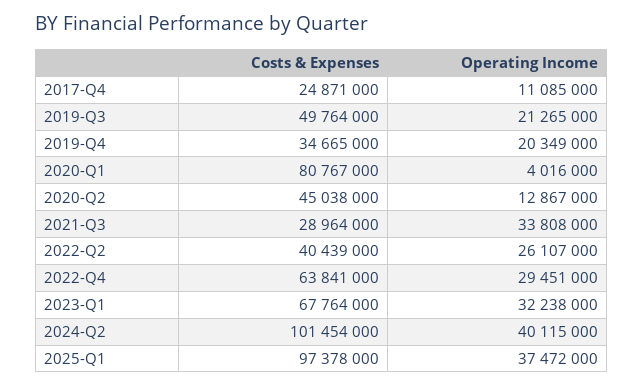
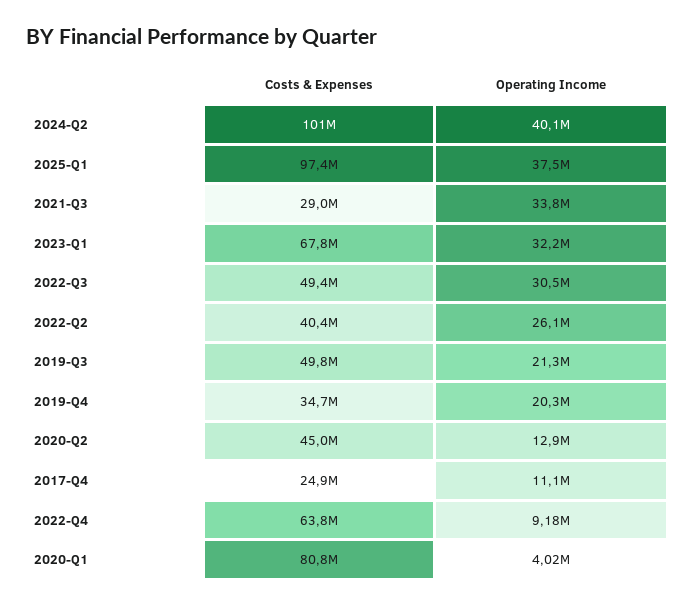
Operating Income, 2022-Q4: 29451000 -> 9180000
Costs & Expenses, 2022-Q3: none -> 49400000
Operating Income, 2022-Q3: none -> 30500000

